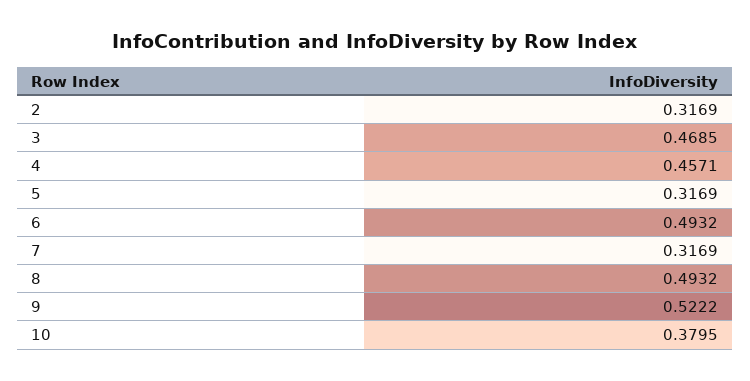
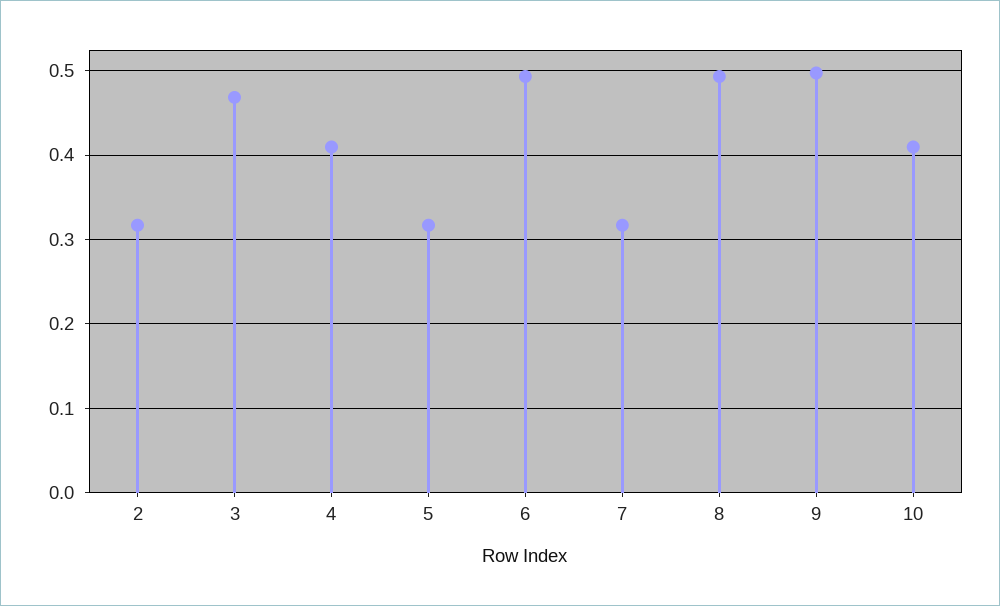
4: 0.4571 -> 0.41
9: 0.5222 -> 0.5
10: 0.3795 -> 0.41

